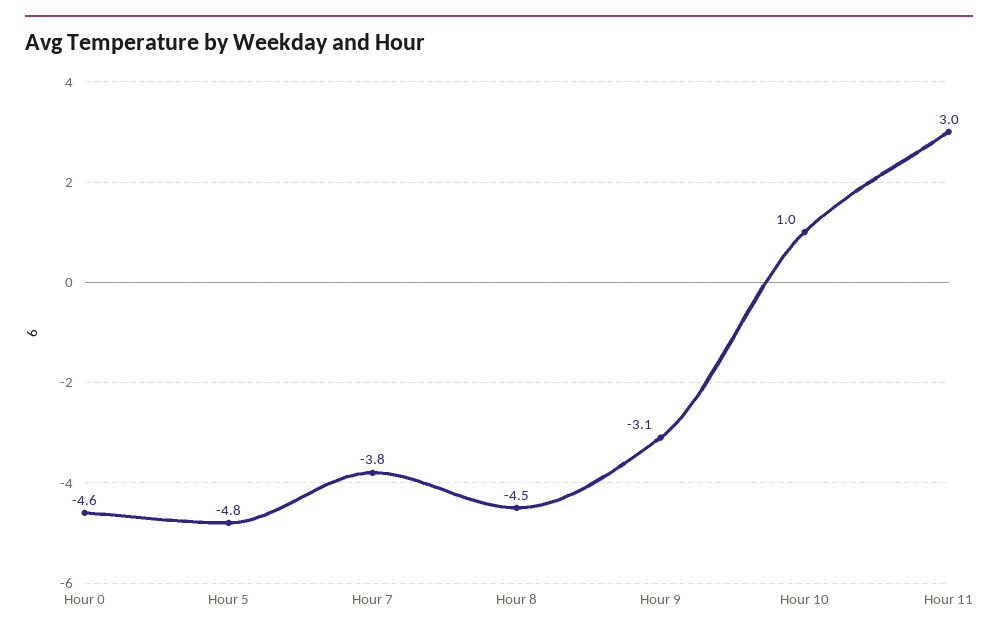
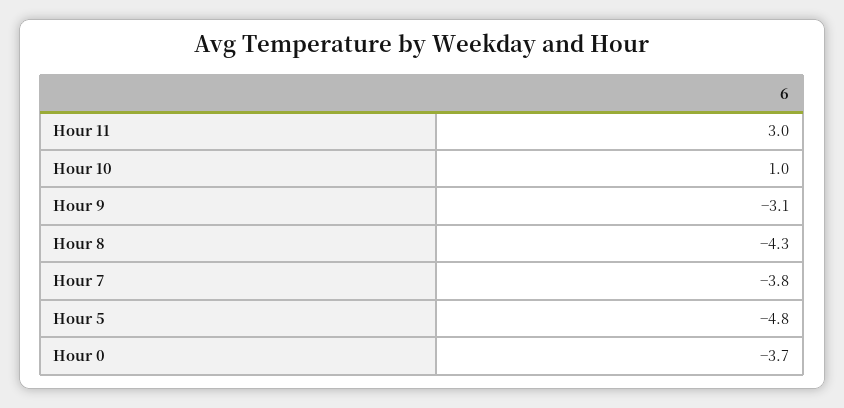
Hour 0: -4.6 -> -3.7
Hour 8: -4.5 -> -4.3

